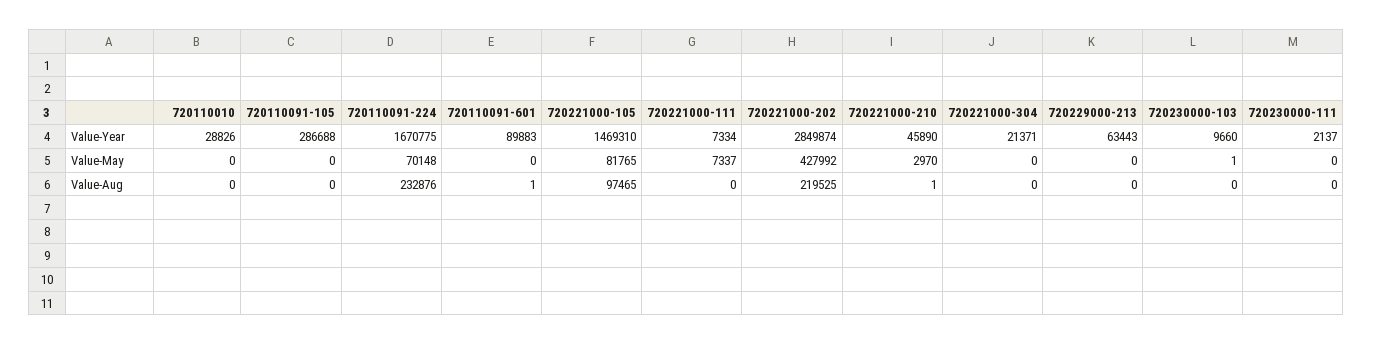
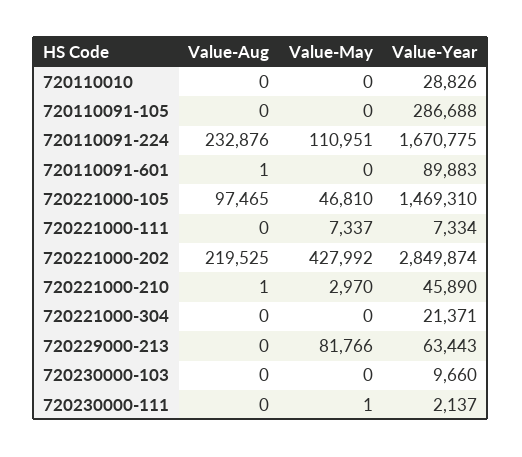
720110091-224, Value-May: 70148 -> 110951
720221000-105, Value-May: 81765 -> 46810
720229000-213, Value-May: 0 -> 81766
720230000-103, Value-May: 1 -> 0
720230000-111, Value-May: 0 -> 1

